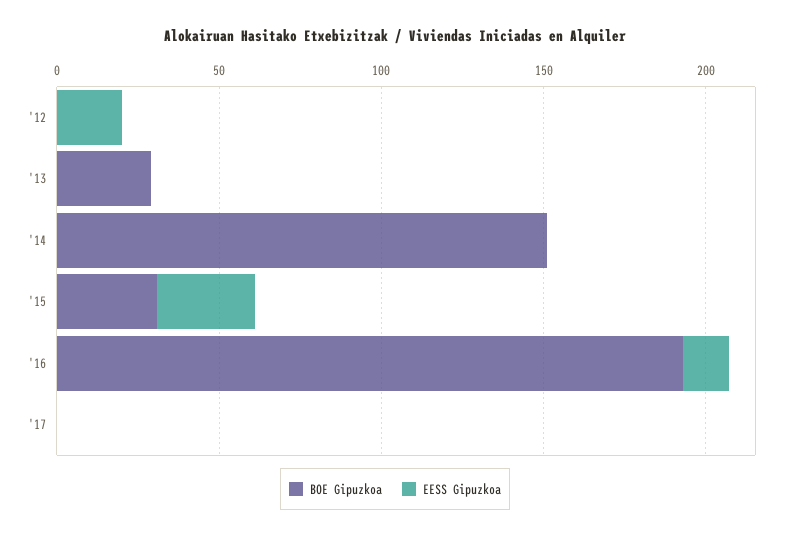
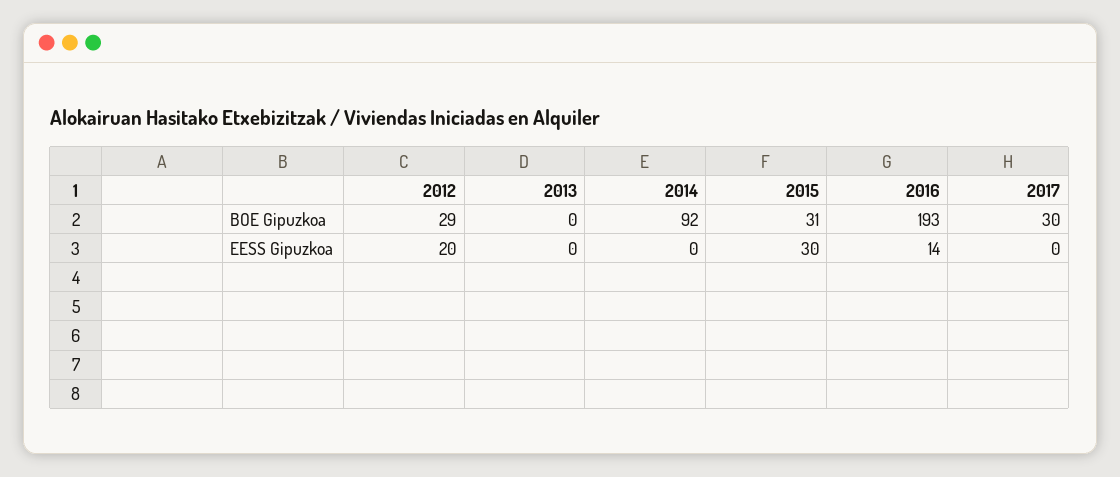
BOE Gipuzkoa, '12: 0 -> 29
BOE Gipuzkoa, '13: 30 -> 0
BOE Gipuzkoa, '14: 150 -> 92
BOE Gipuzkoa, '17: 0 -> 30

